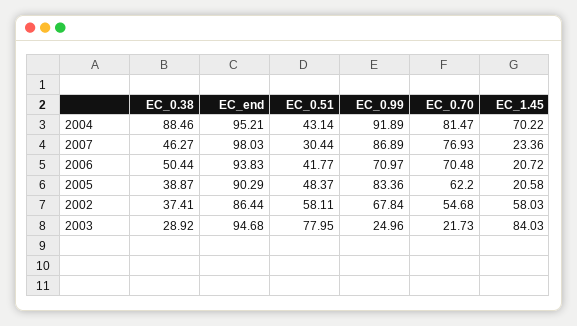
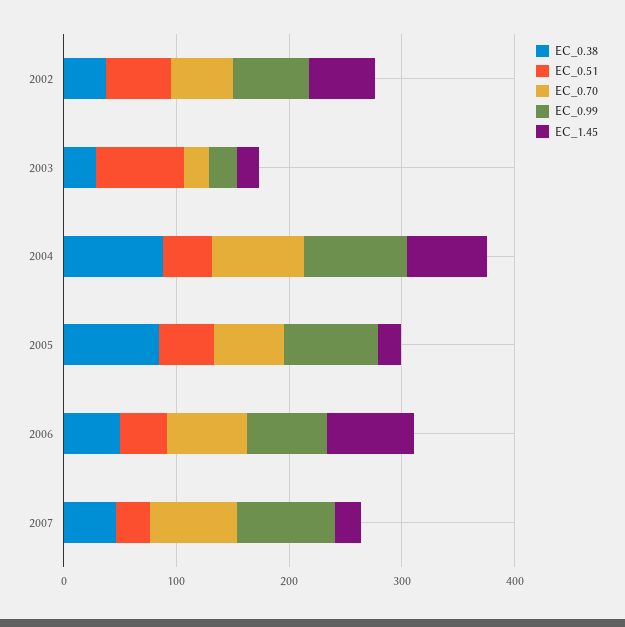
EC_end, 2004: 95.21 -> none
EC_end, 2007: 98.03 -> none
EC_end, 2006: 93.83 -> none
EC_1.45, 2006: 20.72 -> 80
EC_0.38, 2005: 38.87 -> 80
EC_end, 2005: 90.29 -> none
EC_end, 2002: 86.44 -> none
EC_end, 2003: 94.68 -> none
EC_1.45, 2003: 84.03 -> 20

